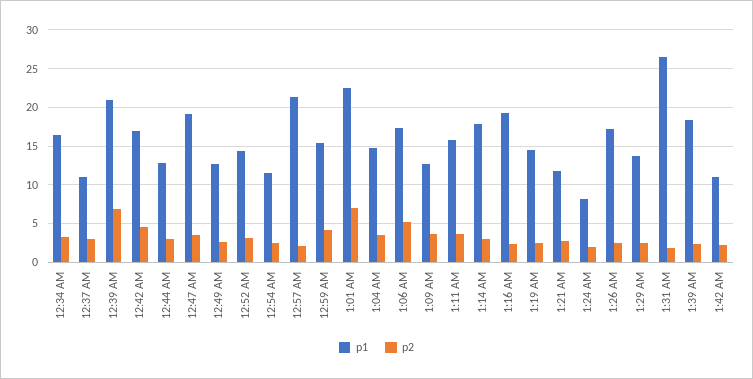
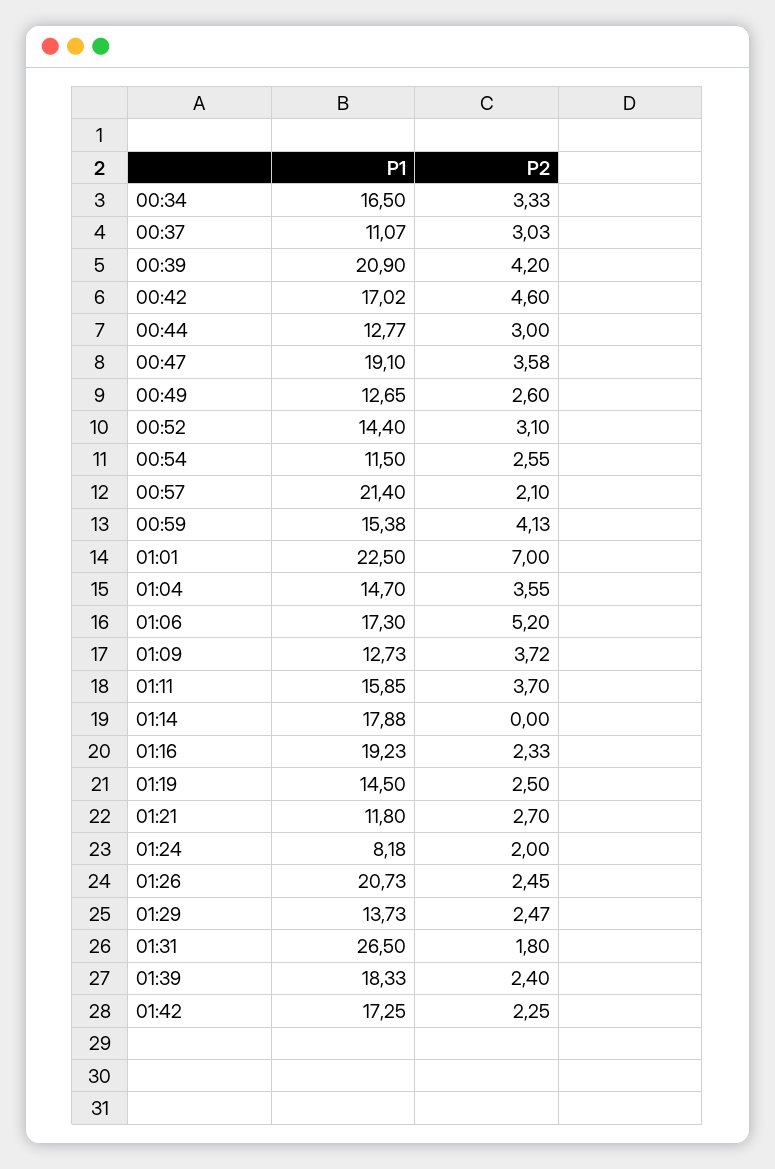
p2, 12:39 AM: 7 -> 4.2
p2, 1:14 AM: 3 -> 0
p1, 1:26 AM: 17 -> 20.73
p1, 1:42 AM: 11 -> 17.25

